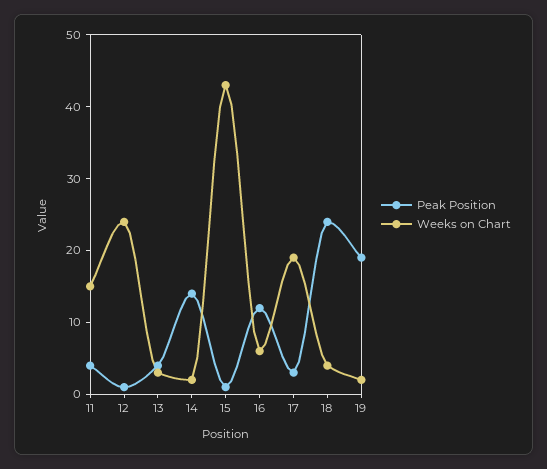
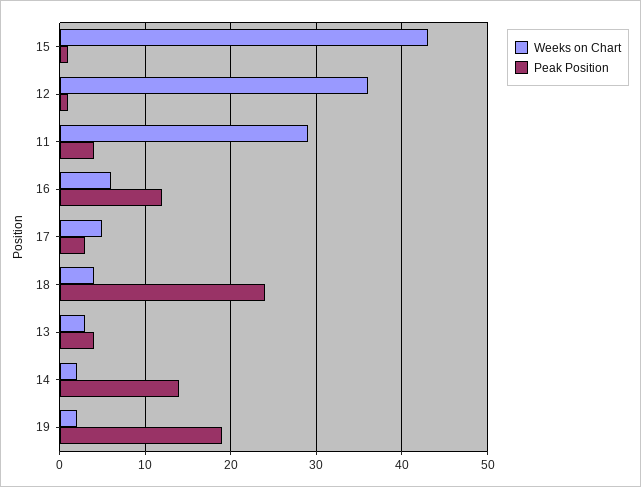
Weeks on Chart, 11: 15 -> 29
Weeks on Chart, 12: 25 -> 36
Weeks on Chart, 17: 20 -> 5

